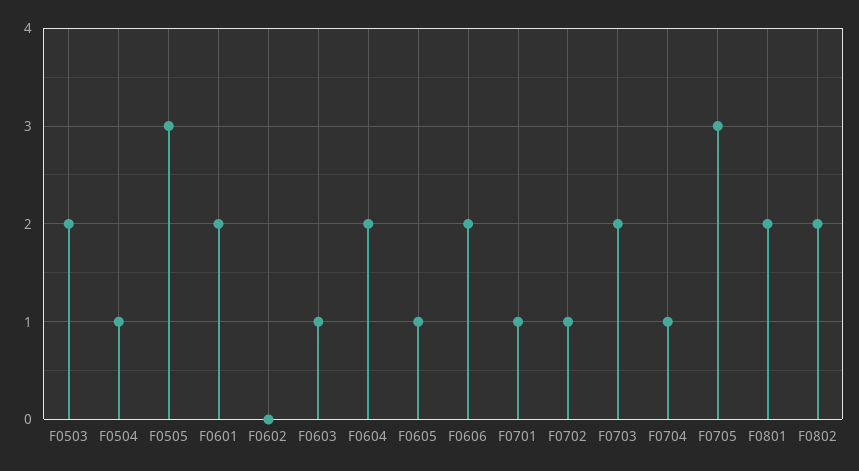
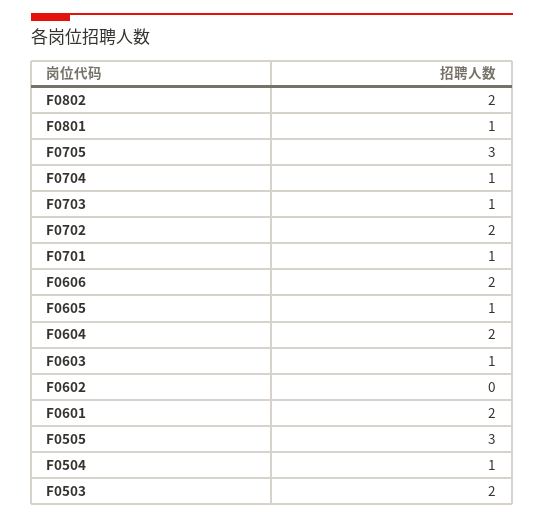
F0702: 1 -> 2
F0703: 2 -> 1
F0801: 2 -> 1

